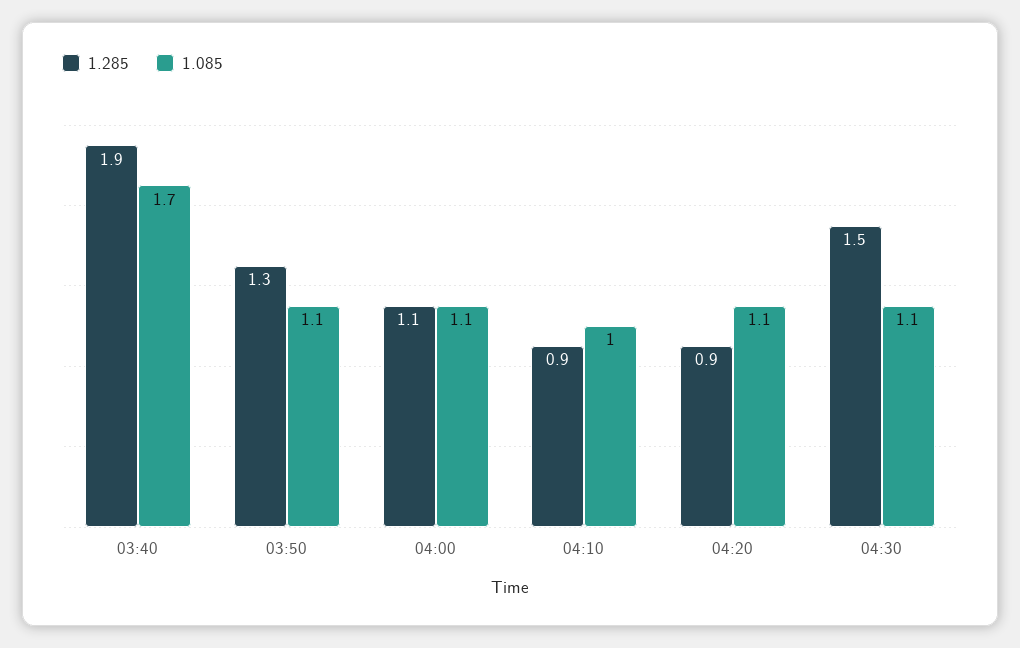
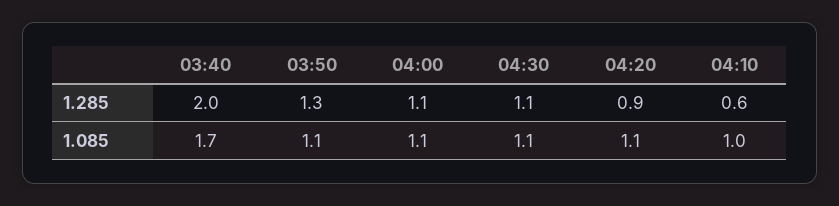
1.285, 03:40: 1.9 -> 2
1.285, 04:10: 0.9 -> 0.6
1.285, 04:30: 1.5 -> 1.1

